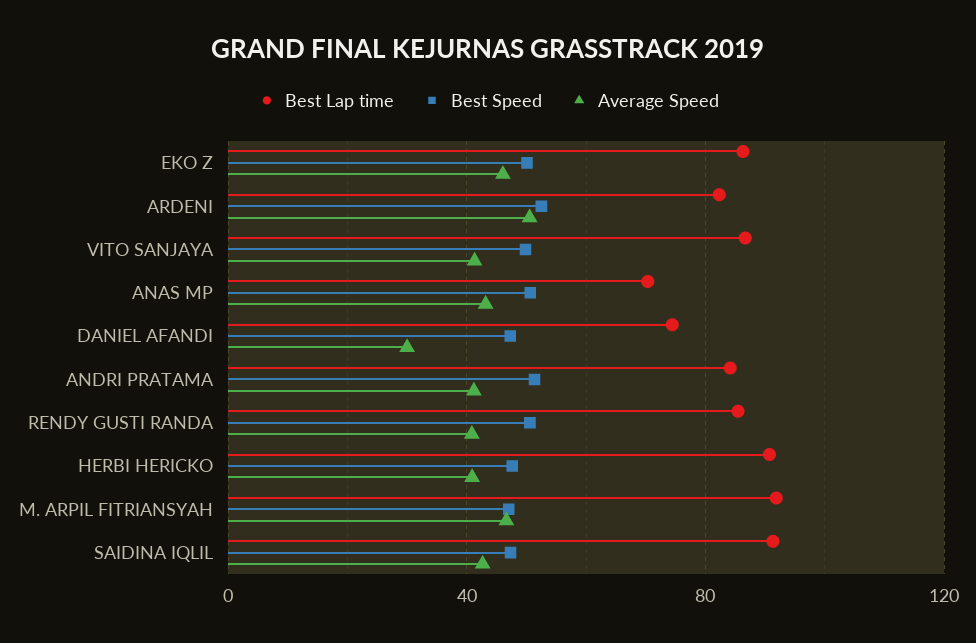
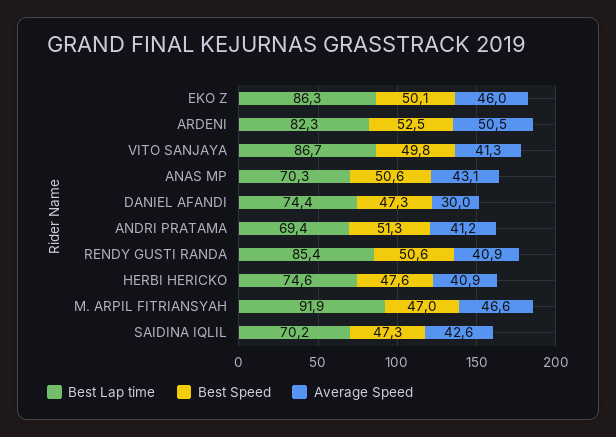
Best Lap time, ANDRI PRATAMA: 85 -> 69.4
Best Lap time, HERBI HERICKO: 90 -> 74.6
Best Lap time, SAIDINA IQLIL: 90 -> 70.2

